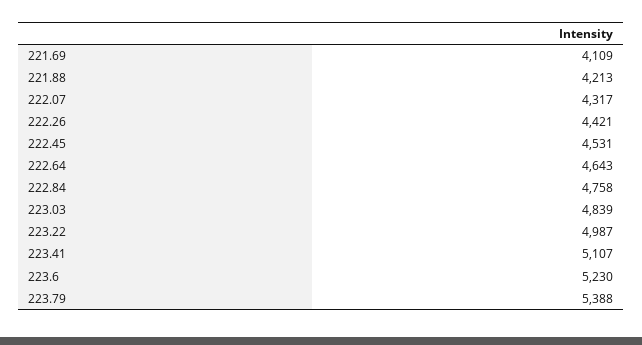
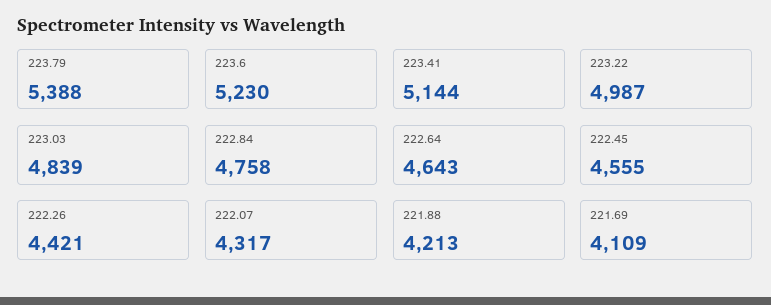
222.45: 4531 -> 4555
223.41: 5107 -> 5144

